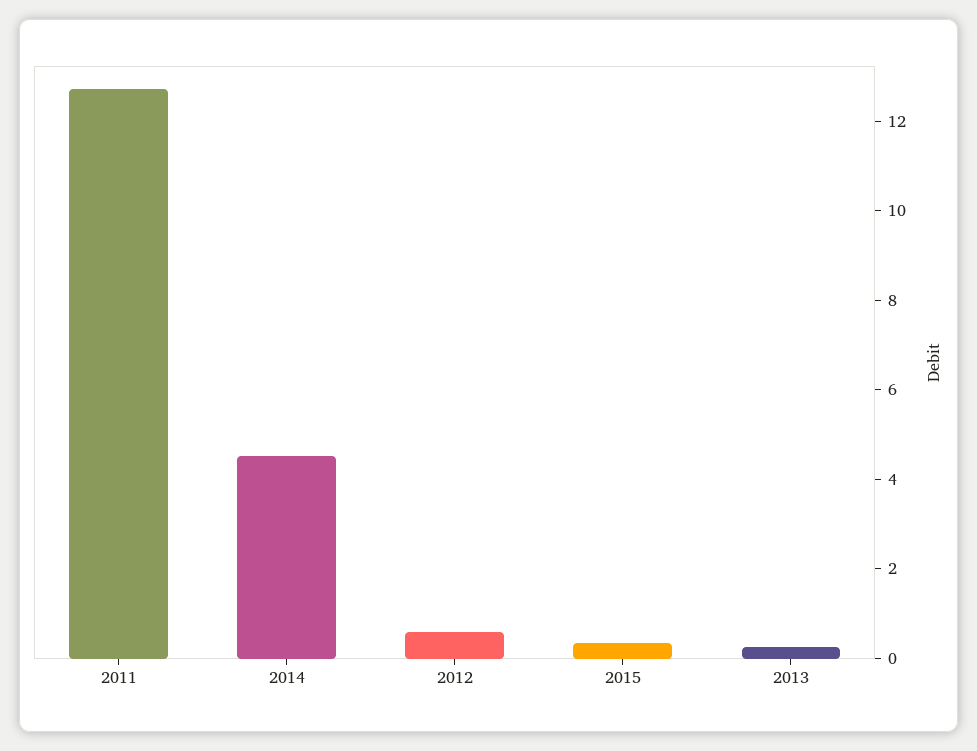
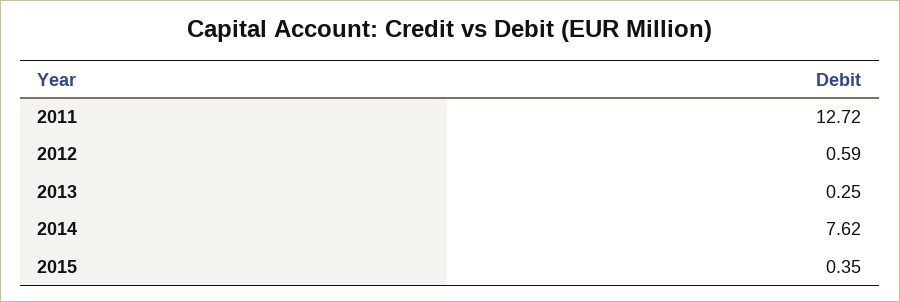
2014: 4.5 -> 7.62

